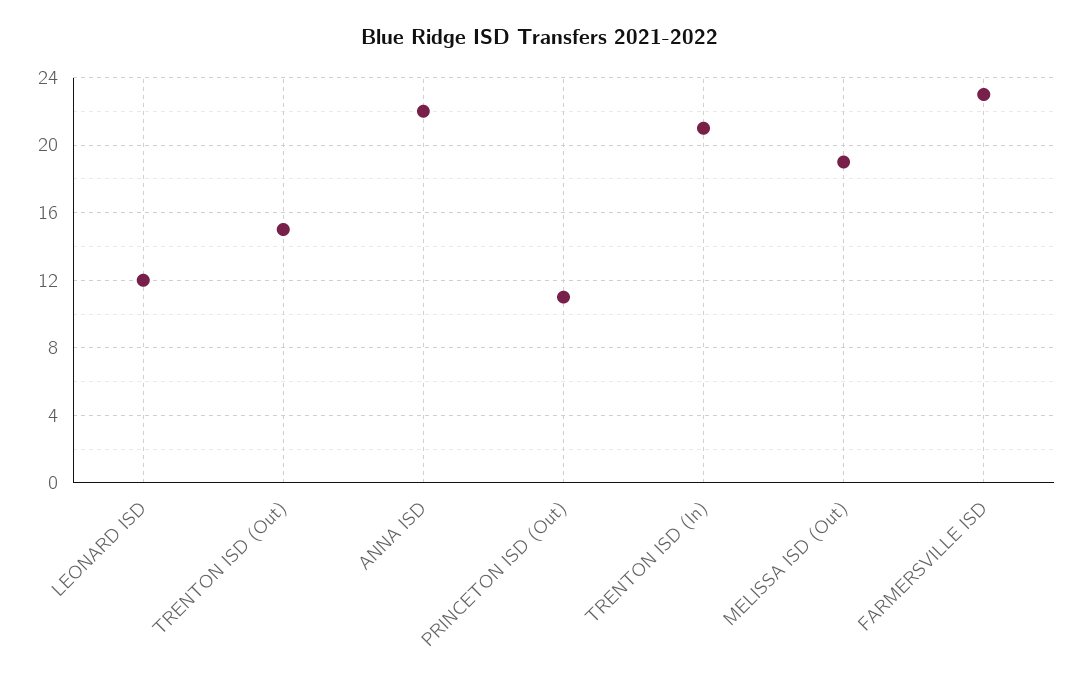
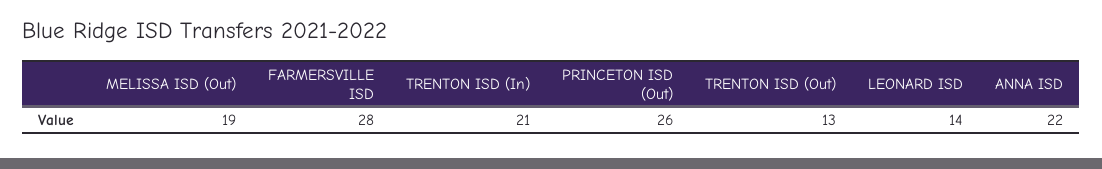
LEONARD ISD: 12 -> 14
TRENTON ISD (Out): 15 -> 13
PRINCETON ISD (Out): 11 -> 26
FARMERSVILLE ISD: 23 -> 28

